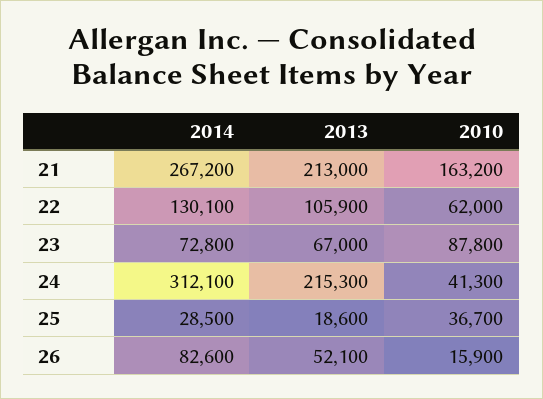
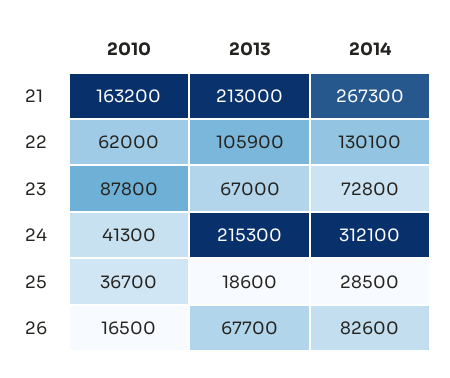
2014, 21: 267200 -> 267300
2013, 26: 52100 -> 67700
2010, 26: 15900 -> 16500

